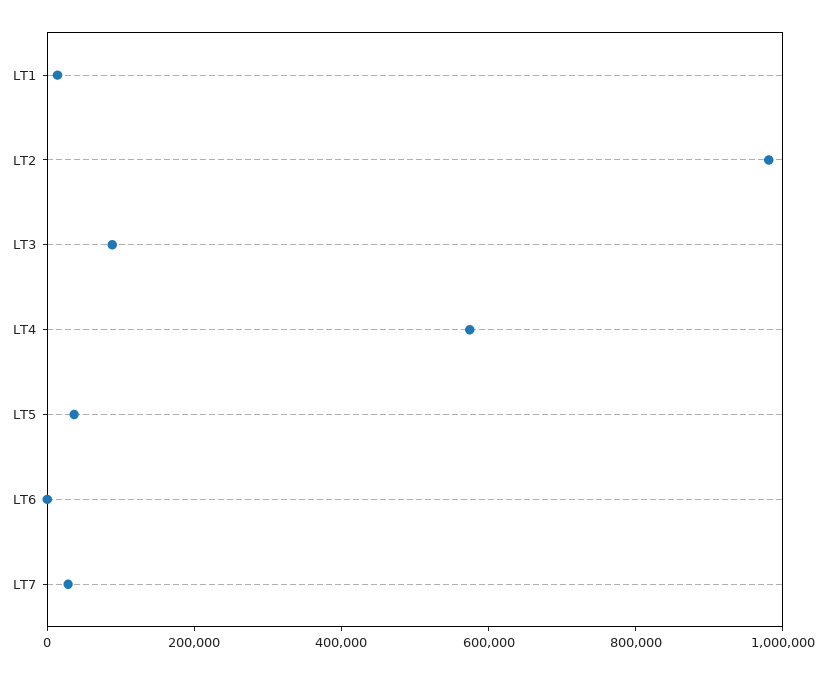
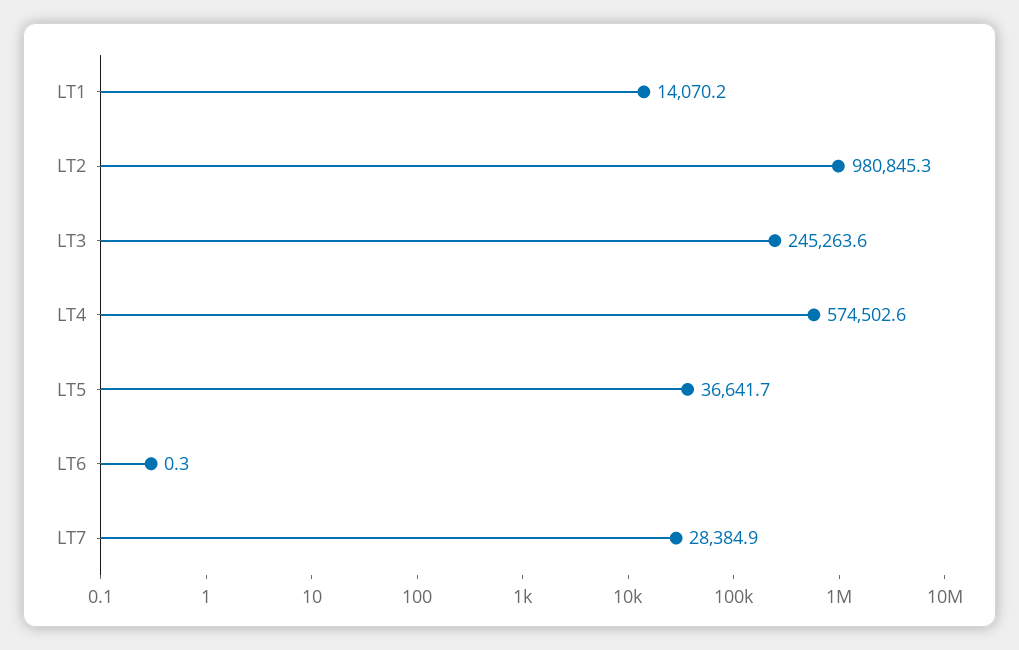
LT3: 100000 -> 245263.6

